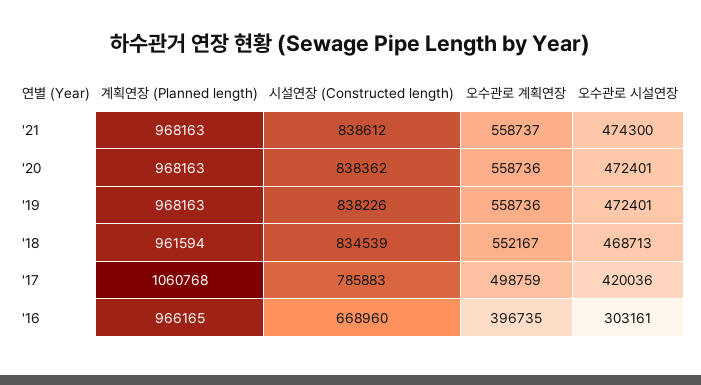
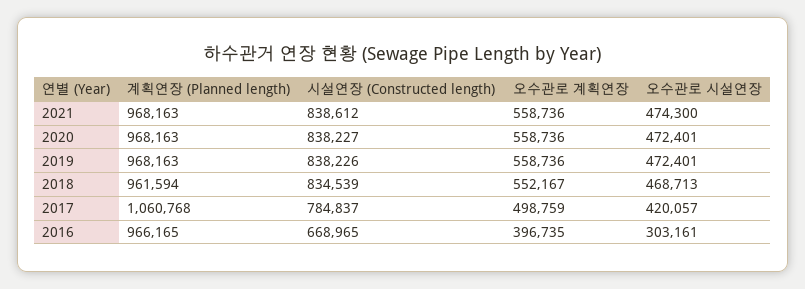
오수관로 계획연장, '21: 558737 -> 558736
시설연장 (Constructed length), '20: 838362 -> 838227
시설연장 (Constructed length), '17: 785883 -> 784837
오수관로 시설연장, '17: 420036 -> 420057
시설연장 (Constructed length), '16: 668960 -> 668965

